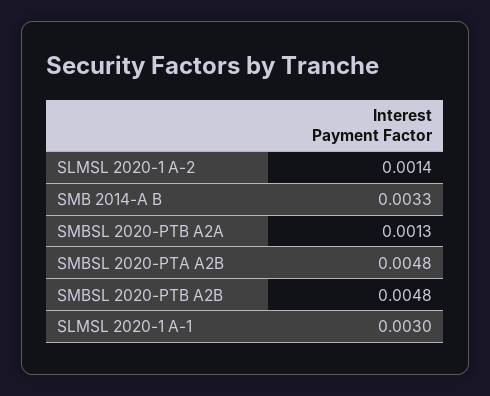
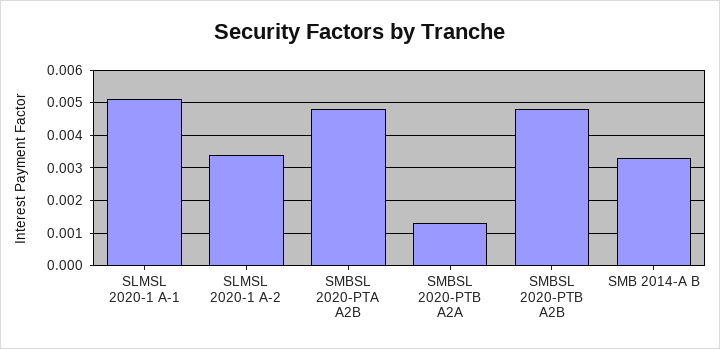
SLMSL 2020-1 A-2: 0.0014 -> 0.0035
SLMSL 2020-1 A-1: 0.003 -> 0.005

